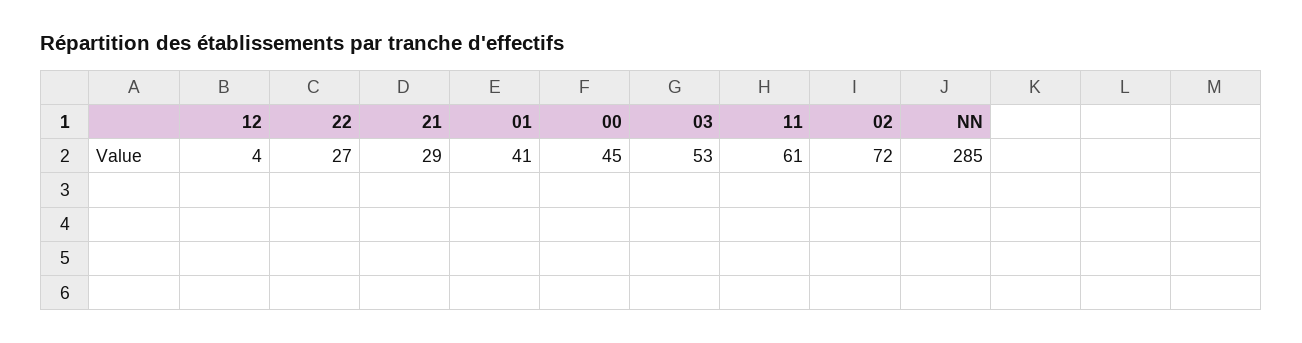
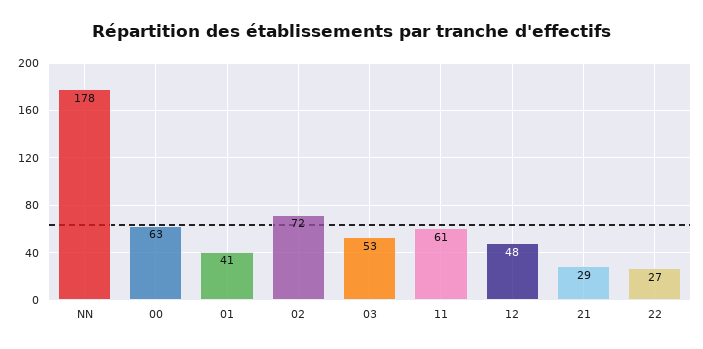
12: 4 -> 48
00: 45 -> 63
NN: 285 -> 178

